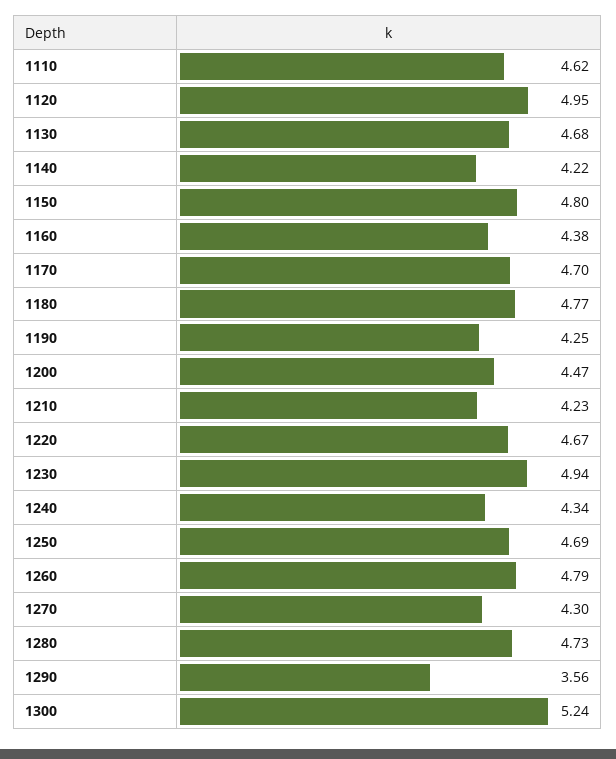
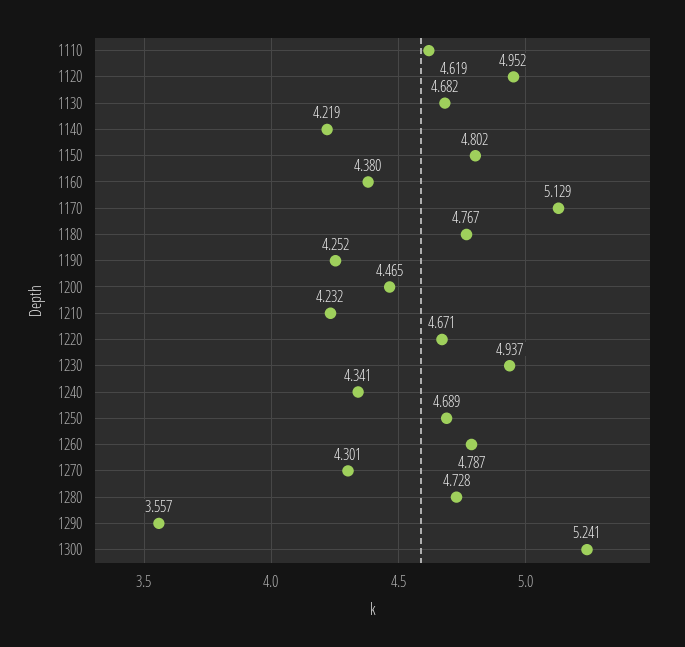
1170: 4.7 -> 5.129

